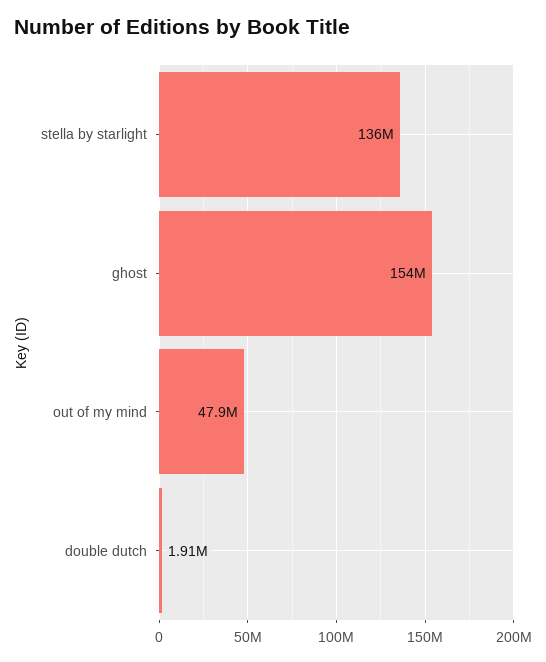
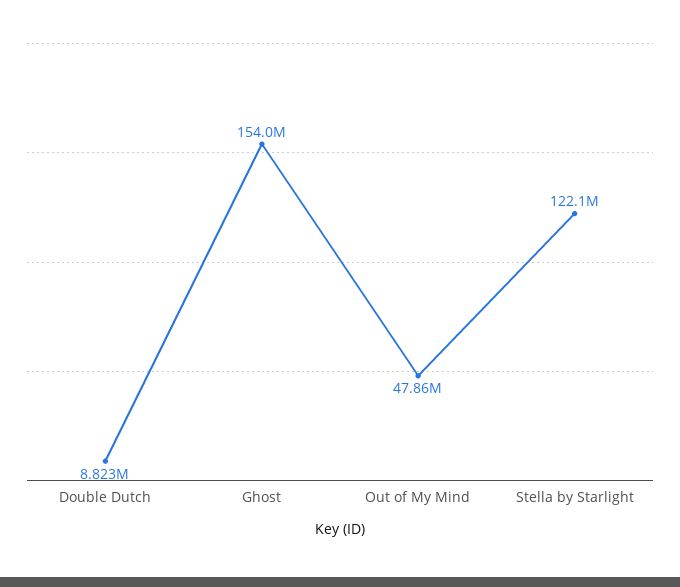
stella by starlight: 136000000 -> 122100000
double dutch: 1910000 -> 8823000

